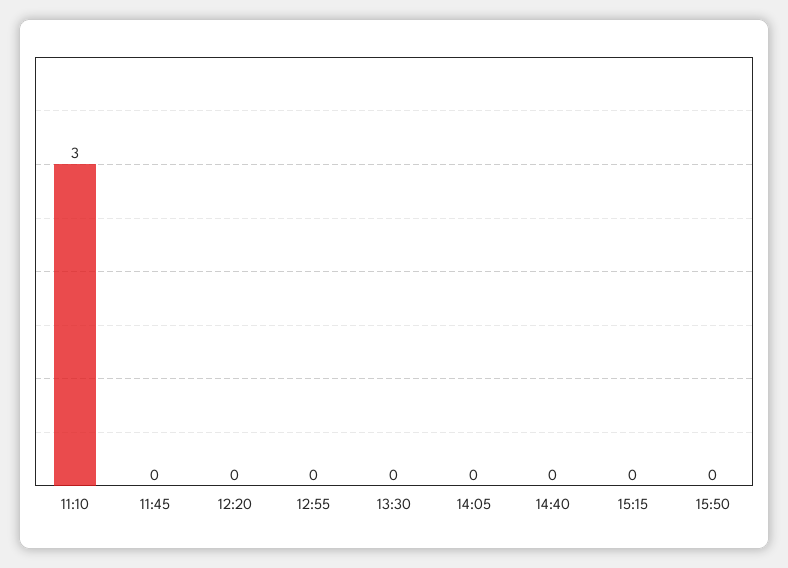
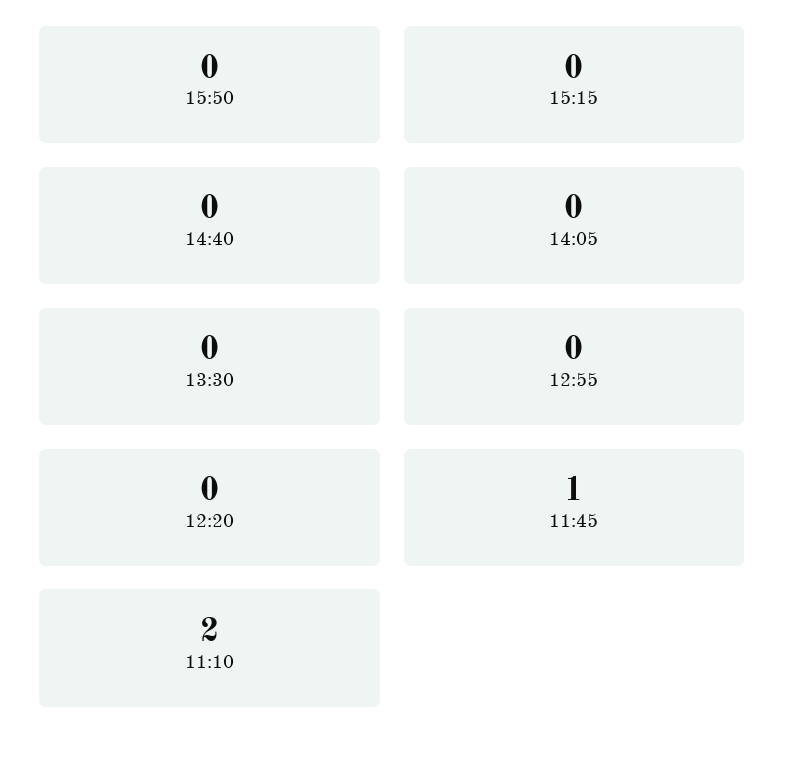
11:10: 3 -> 2
11:45: 0 -> 1

